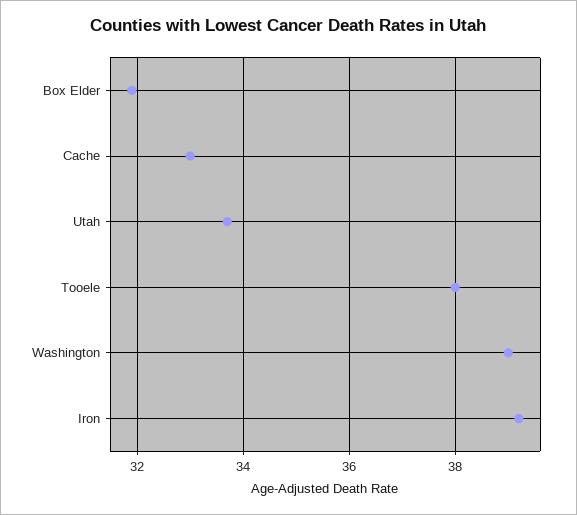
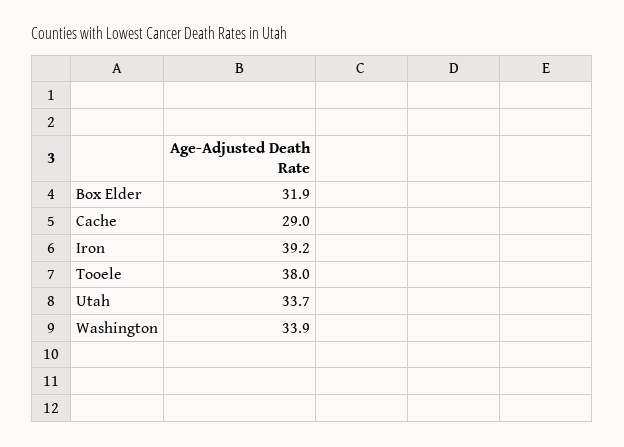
Cache: 33 -> 29
Washington: 39 -> 33.9

